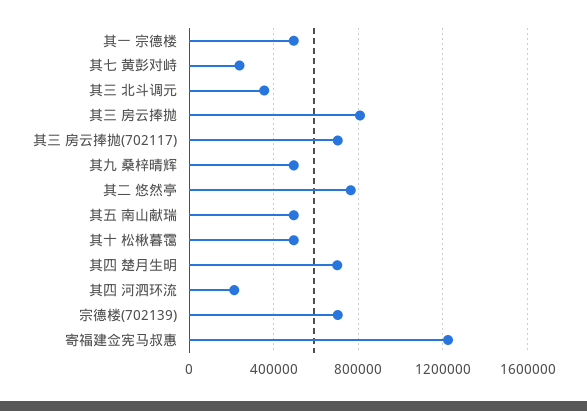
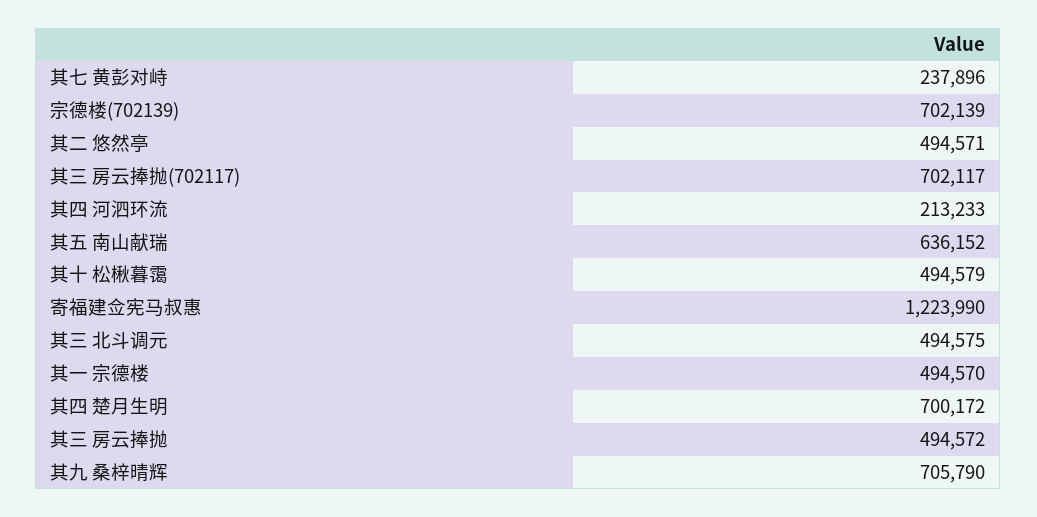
其三 北斗调元: 350000 -> 494575
其三 房云捧抛: 800000 -> 494572
其九 桑梓晴辉: 500000 -> 705790
其二 悠然亭: 750000 -> 494571
其五 南山献瑞: 500000 -> 636152

